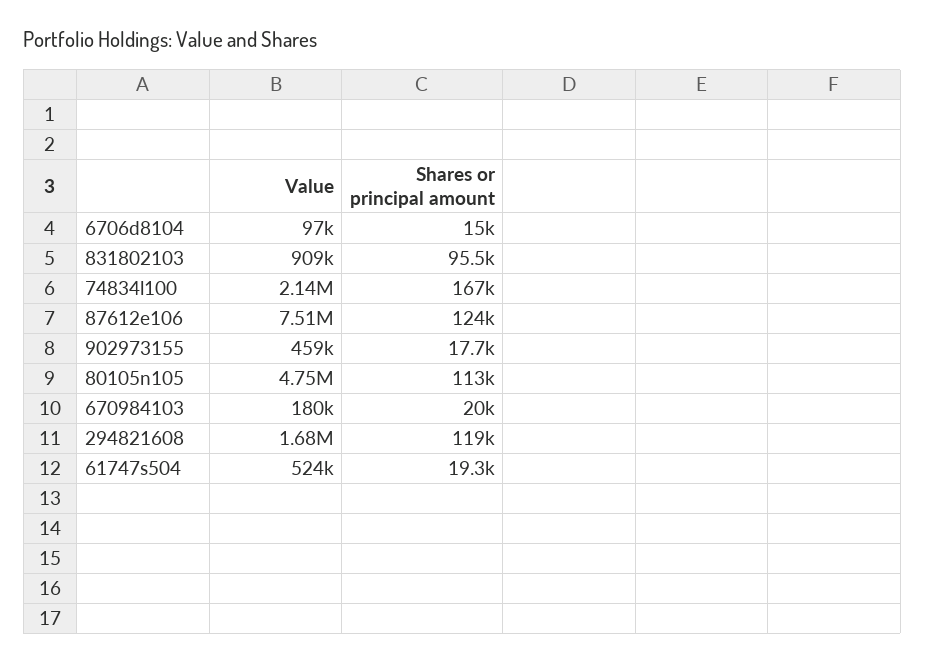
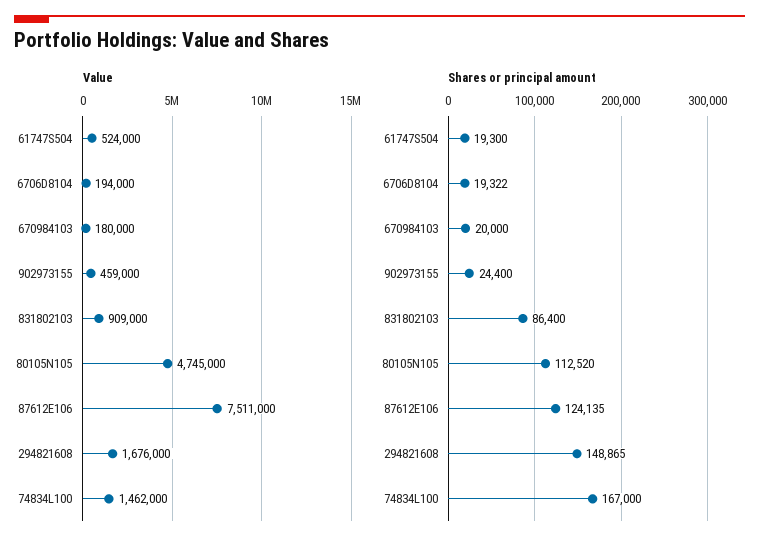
Value, 6706d8104: 97000 -> 194000
Shares or principal amount, 6706d8104: 15000 -> 19322
Shares or principal amount, 831802103: 95500 -> 86400
Value, 74834l100: 2140000 -> 1462000
Shares or principal amount, 902973155: 17700 -> 24400
Shares or principal amount, 294821608: 119000 -> 148865

